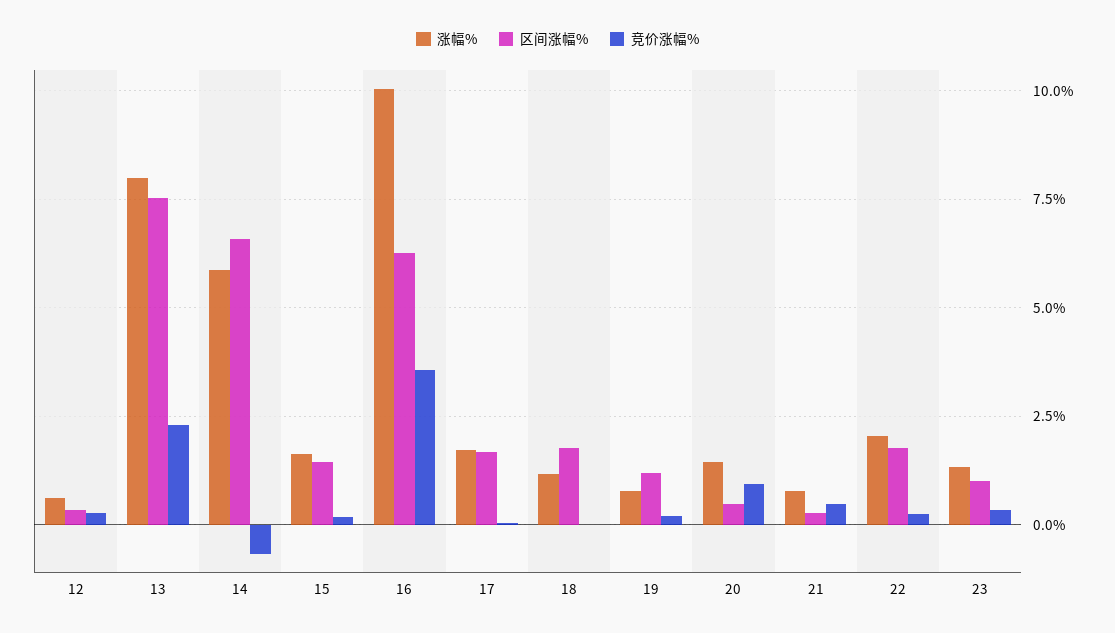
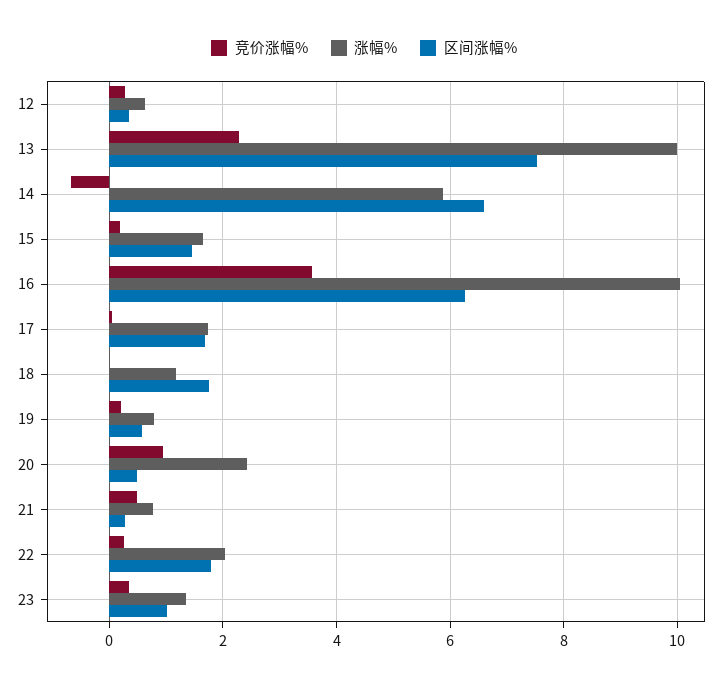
涨幅%, 13: 8 -> 10
区间涨幅%, 19: 1.25 -> 0.6
涨幅%, 20: 1.5 -> 2.4

